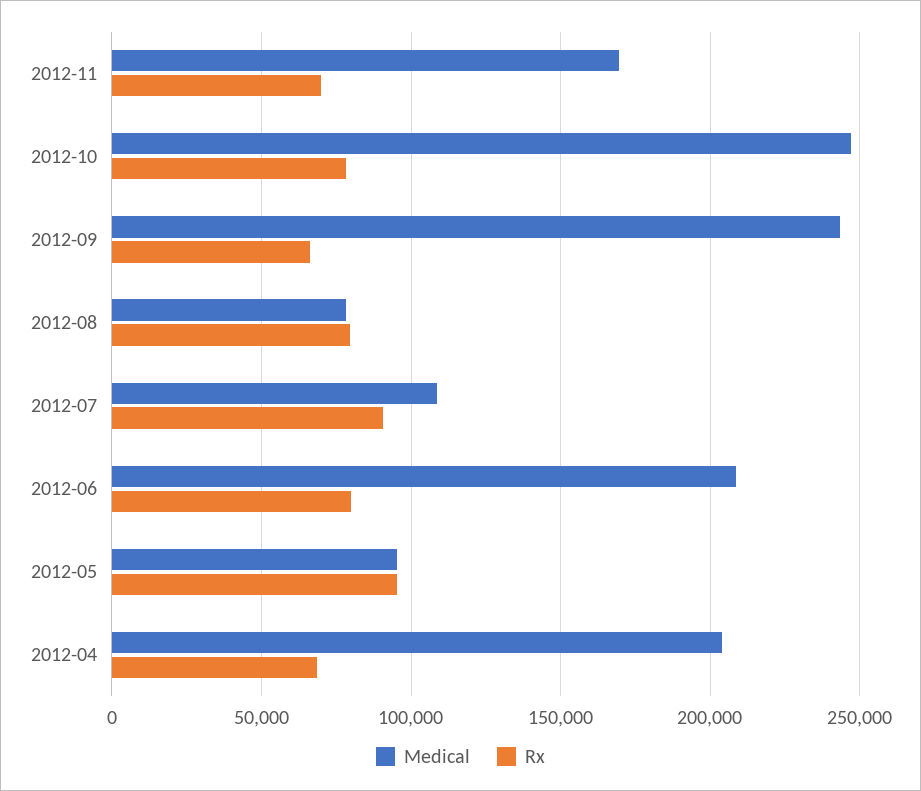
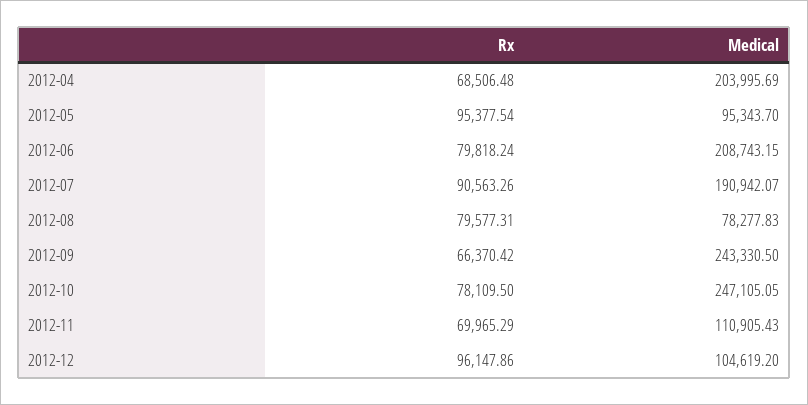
Medical, 2012-11: 170000 -> 110905.43
Medical, 2012-07: 110000 -> 190942.07
Rx, 2012-12: none -> 96147.86
Medical, 2012-12: none -> 104619.2

